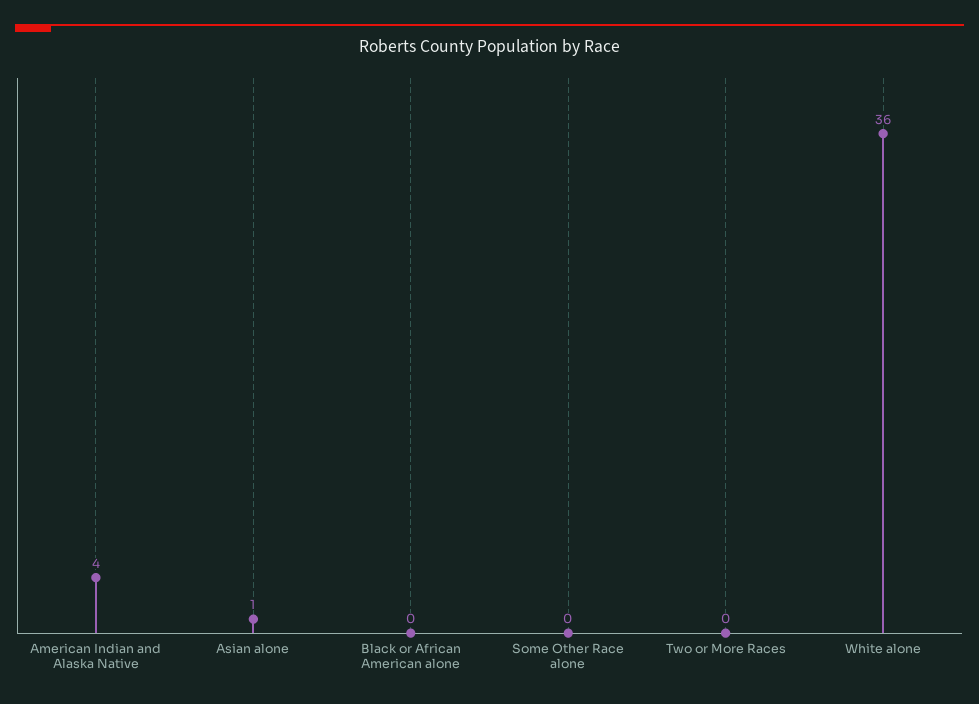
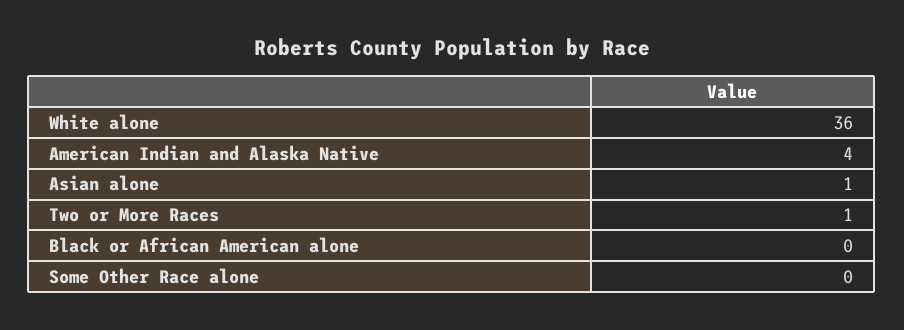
Two or More Races: 0 -> 1

